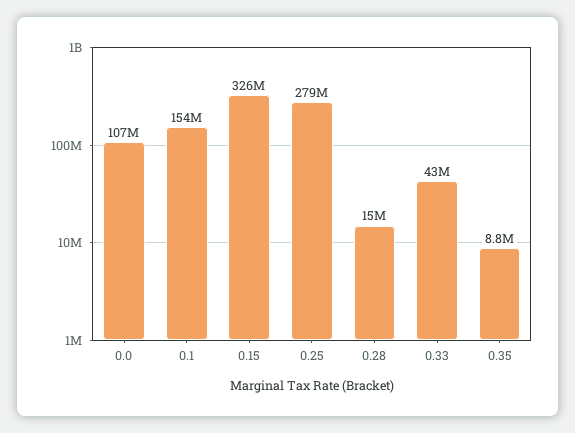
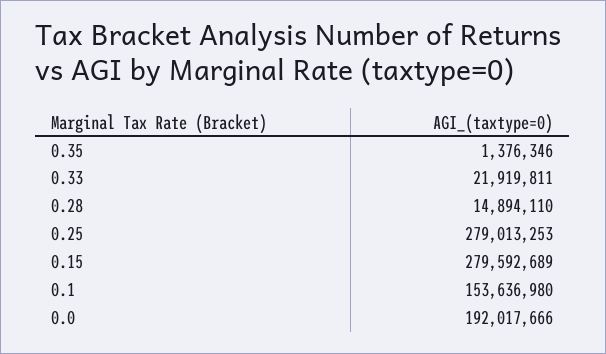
0.0: 107000000 -> 192017666
0.15: 326000000 -> 279592689
0.33: 43000000 -> 21919811
0.35: 8800000 -> 1376346

